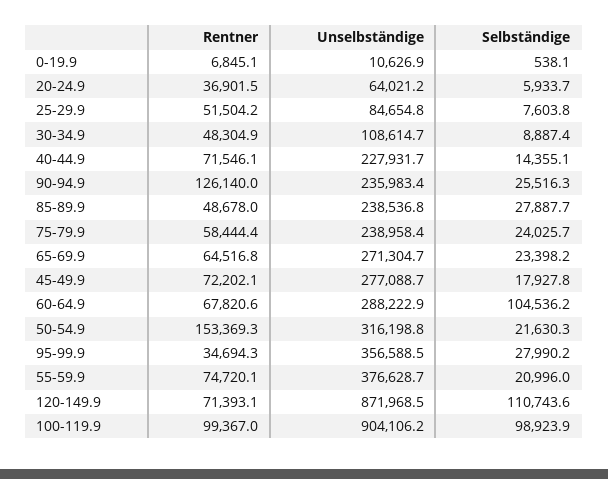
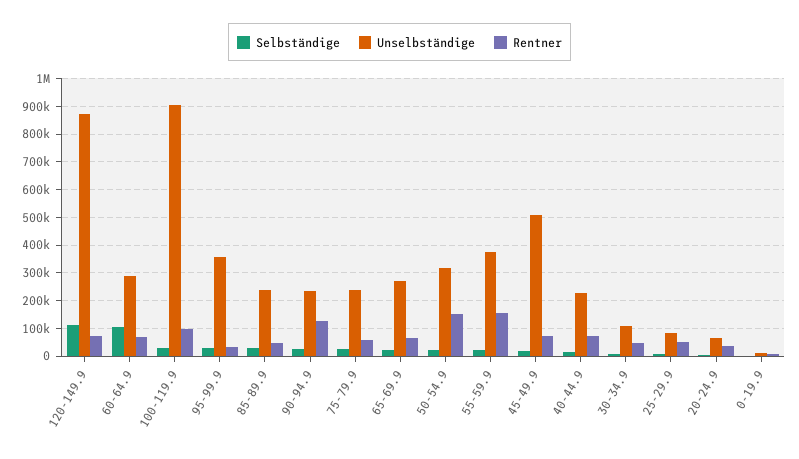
Unselbständige, 45-49.9: 277088.7 -> 500000
Rentner, 55-59.9: 74720.1 -> 150000
Selbständige, 100-119.9: 98923.9 -> 25000

